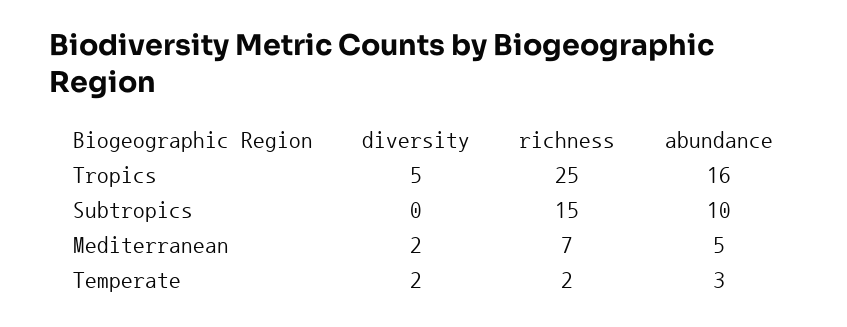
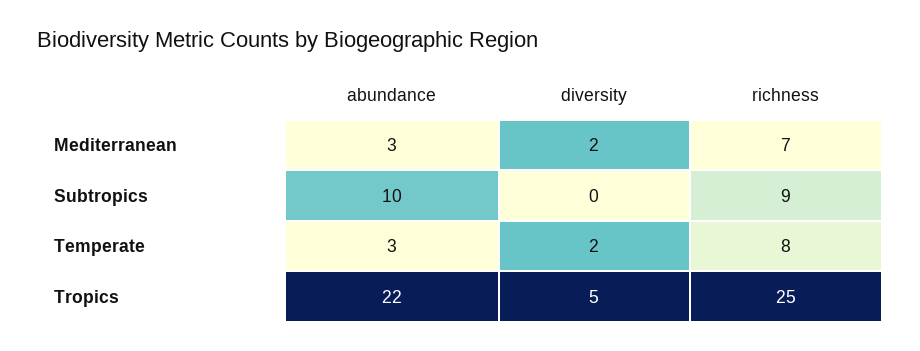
abundance, Tropics: 16 -> 22
richness, Subtropics: 15 -> 9
abundance, Mediterranean: 5 -> 3
richness, Temperate: 2 -> 8

